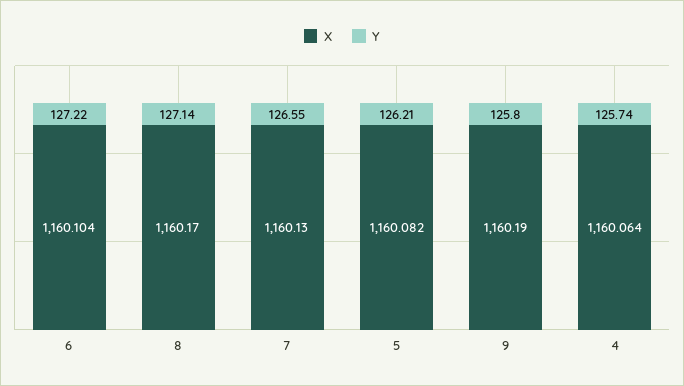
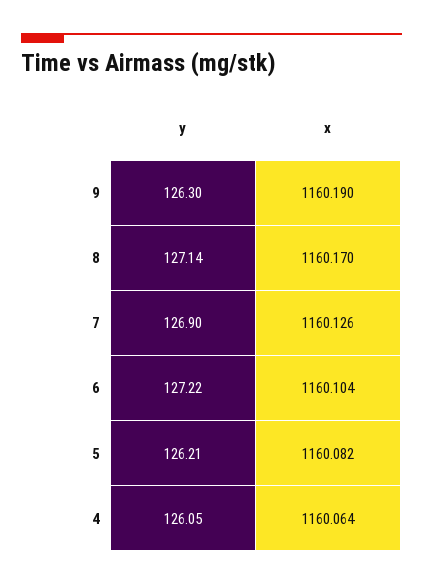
X, 7: 1160.13 -> 1160.126
Y, 7: 126.55 -> 126.9
Y, 9: 125.8 -> 126.3
Y, 4: 125.74 -> 126.05

